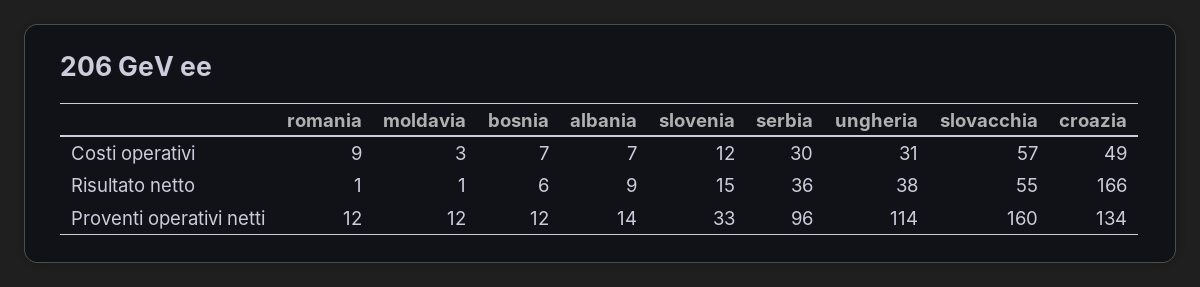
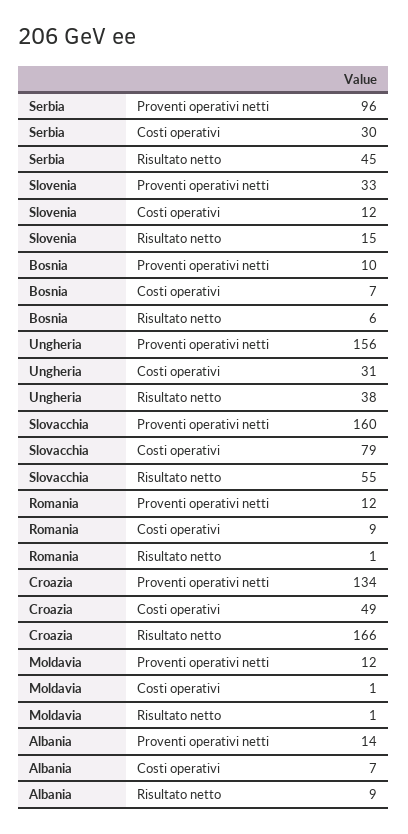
moldavia, Costi operativi: 3 -> 1
slovacchia, Costi operativi: 57 -> 79
serbia, Risultato netto: 36 -> 45
bosnia, Proventi operativi netti: 12 -> 10
ungheria, Proventi operativi netti: 114 -> 156

